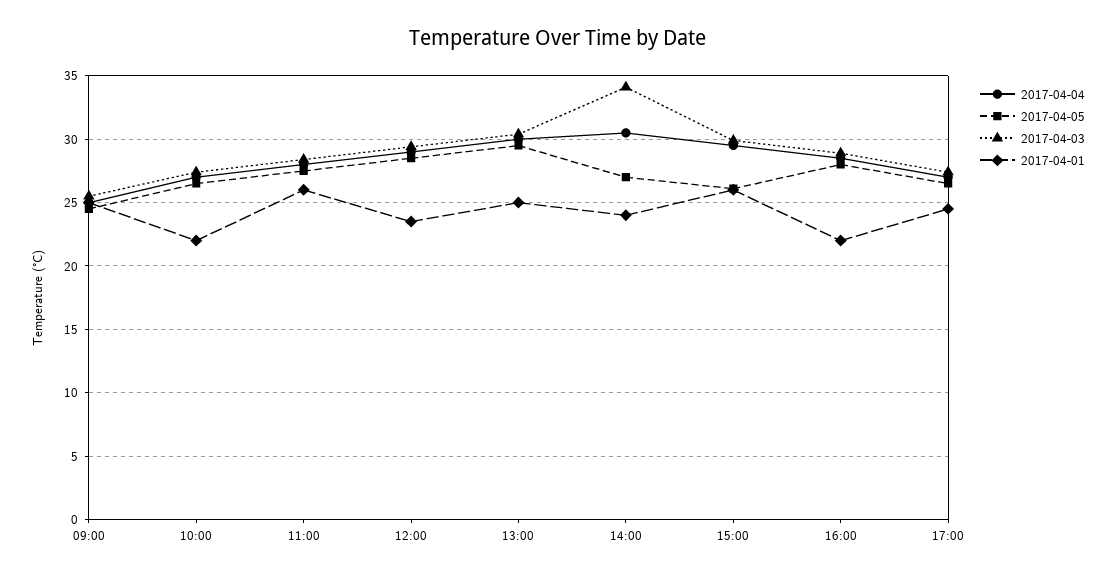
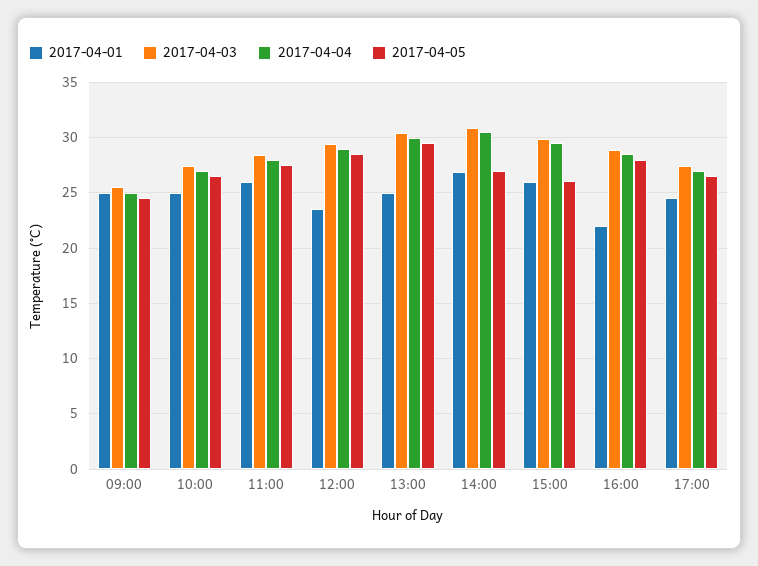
2017-04-01, 10:00: 22 -> 25
2017-04-03, 14:00: 34 -> 31
2017-04-01, 14:00: 24 -> 27

